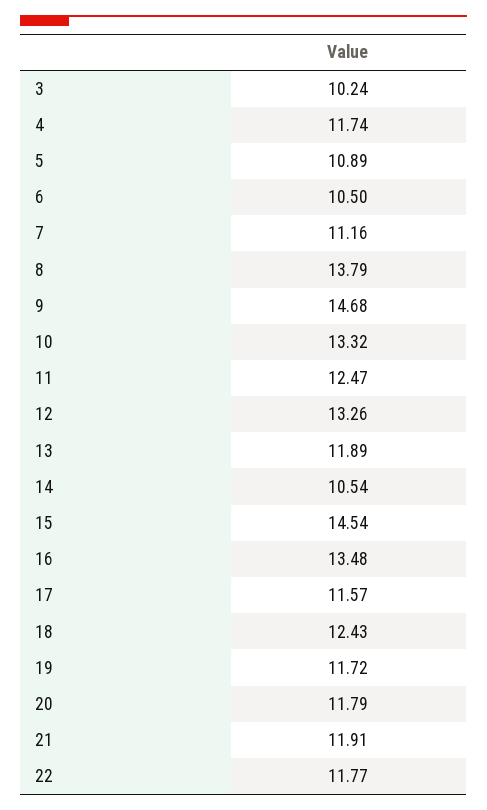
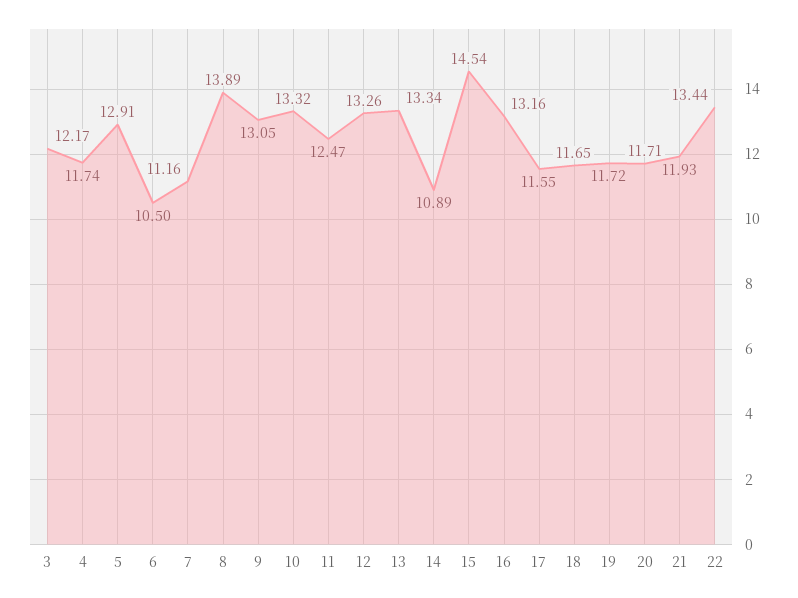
3: 10.24 -> 12.17
5: 10.89 -> 12.91
8: 13.79 -> 13.89
9: 14.68 -> 13.05
13: 11.89 -> 13.34
14: 10.54 -> 10.89
16: 13.48 -> 13.16
17: 11.57 -> 11.55
18: 12.43 -> 11.65
20: 11.79 -> 11.71
21: 11.91 -> 11.93
22: 11.77 -> 13.44

